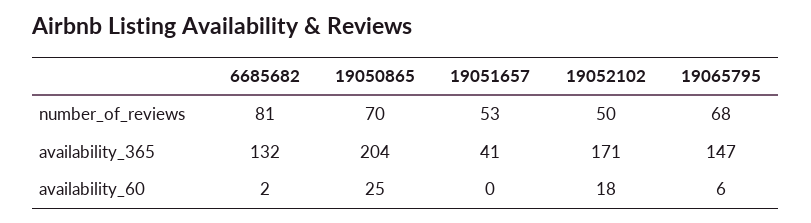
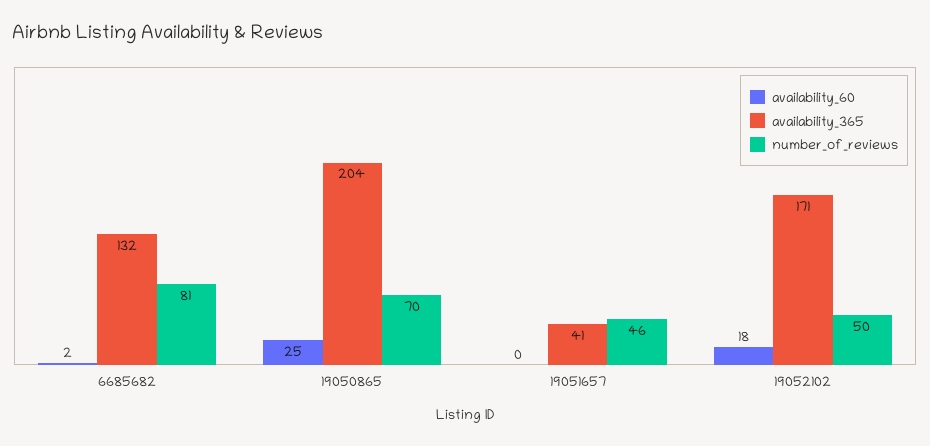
number_of_reviews, 19051657: 53 -> 46
number_of_reviews, 19065795: 68 -> none
availability_365, 19065795: 147 -> none
availability_60, 19065795: 6 -> none

